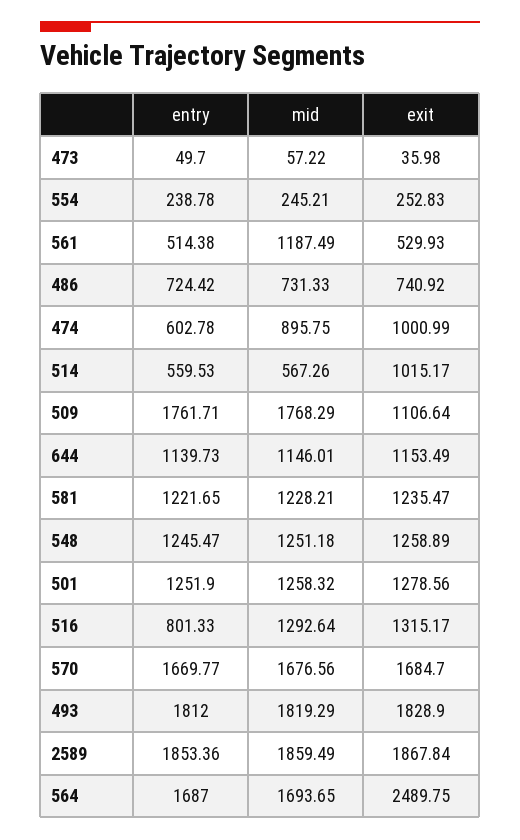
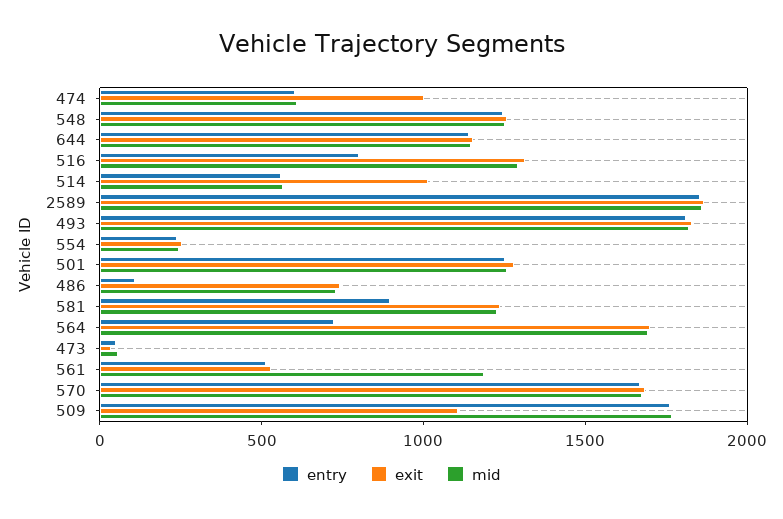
entry, 486: 724.42 -> 100
mid, 474: 895.75 -> 600
entry, 581: 1221.65 -> 900
entry, 564: 1687 -> 700
exit, 564: 2489.75 -> 1700

